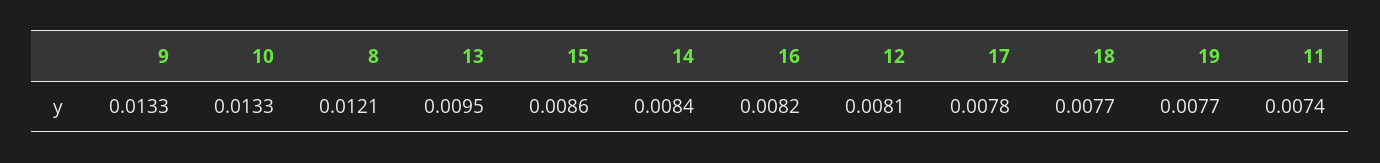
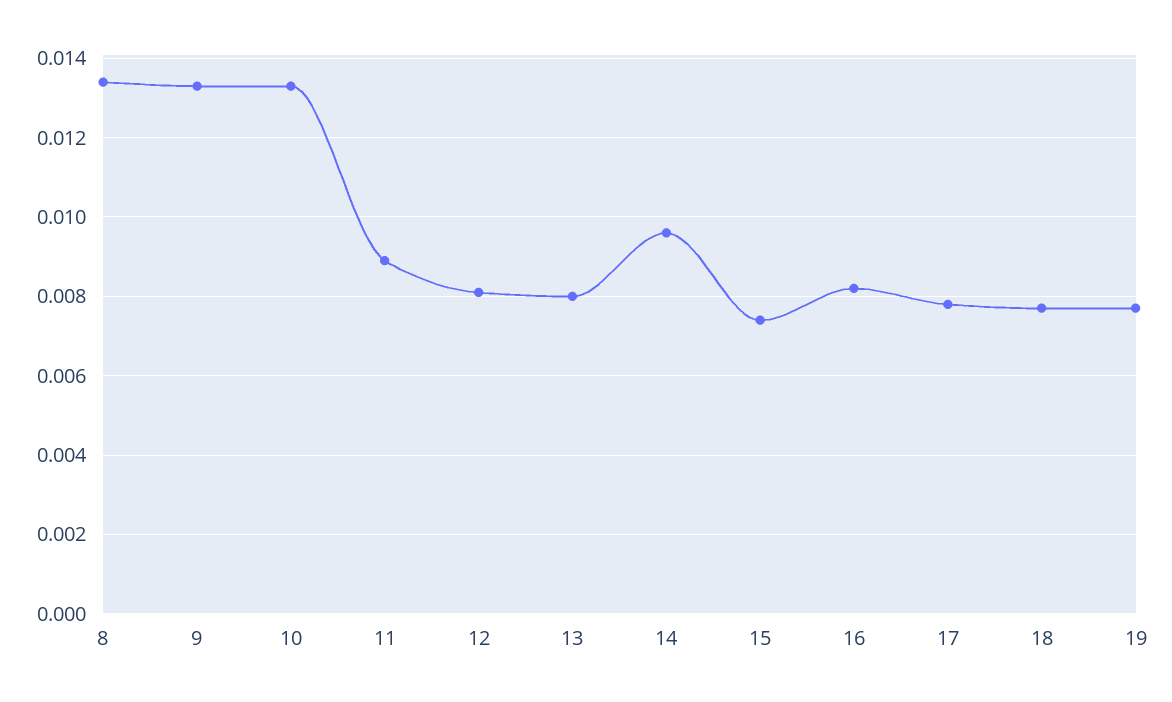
8: 0.0121 -> 0.0135
13: 0.0095 -> 0.008
15: 0.0086 -> 0.0075
14: 0.0084 -> 0.0095
11: 0.0074 -> 0.009

